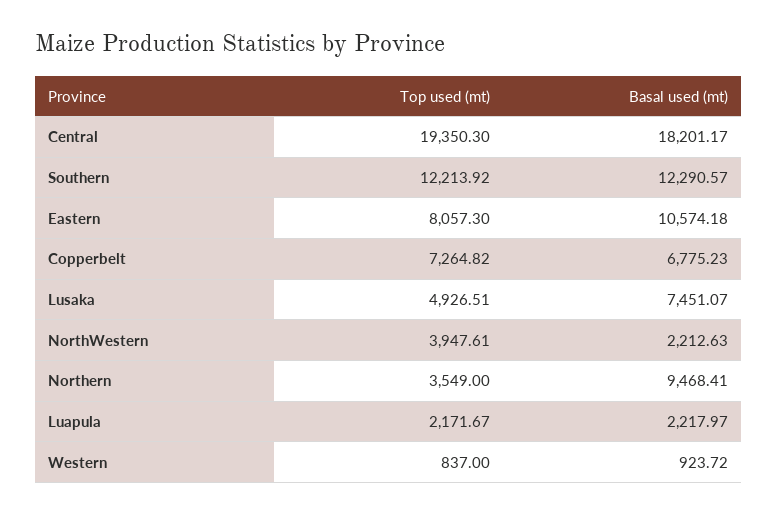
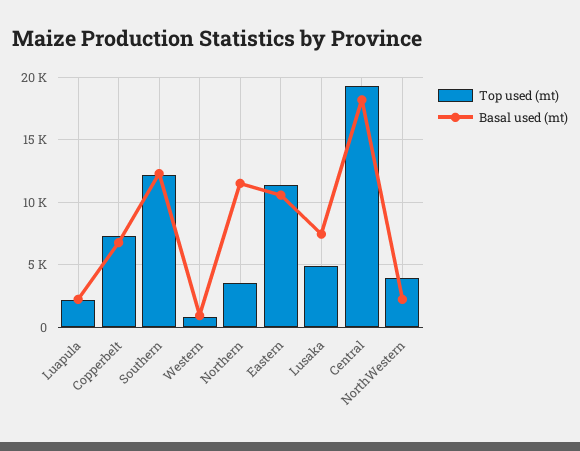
Top used (mt), Eastern: 8057.3 -> 11500
Basal used (mt), Northern: 9468.41 -> 11500

